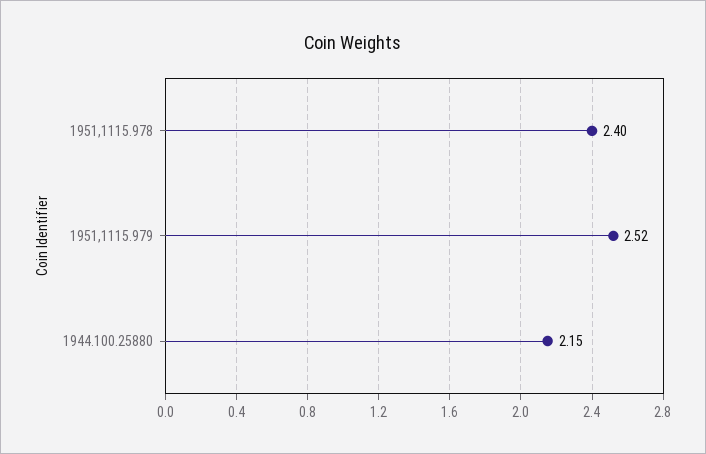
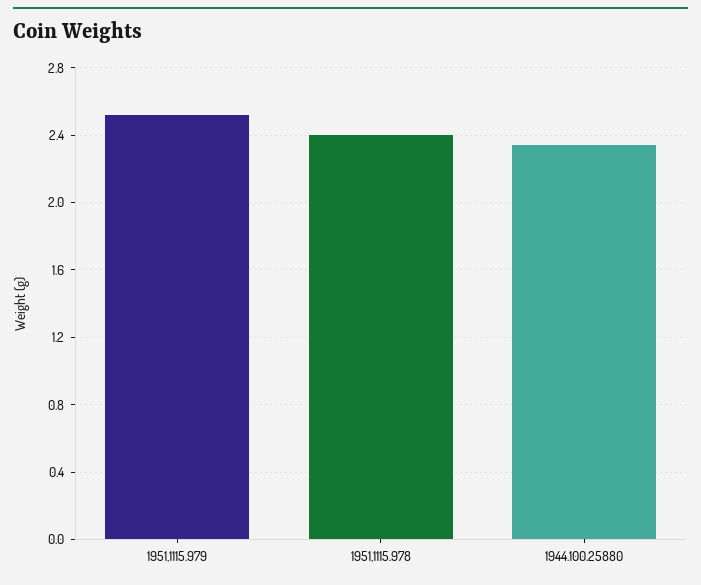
1944.100.25880: 2.15 -> 2.35

